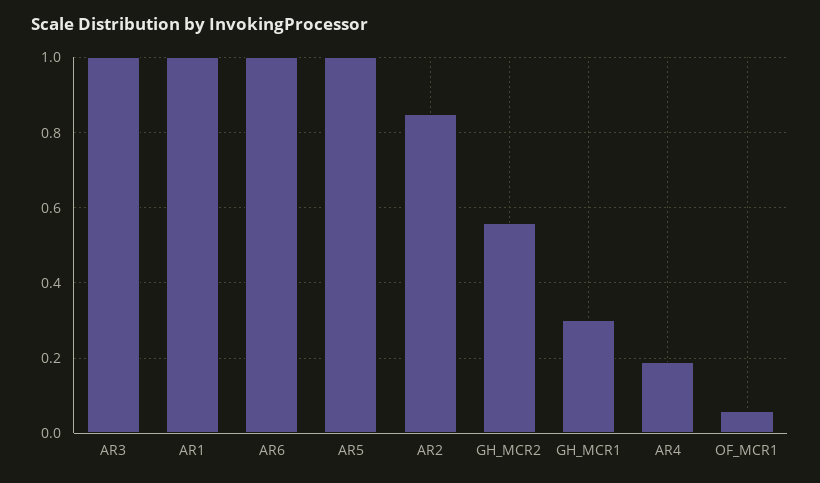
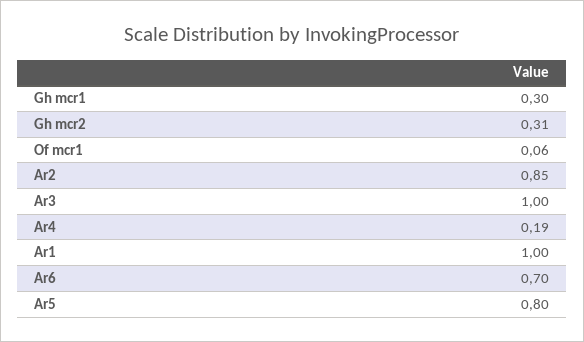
AR6: 1 -> 0.7
AR5: 1 -> 0.8
GH_MCR2: 0.55 -> 0.31

